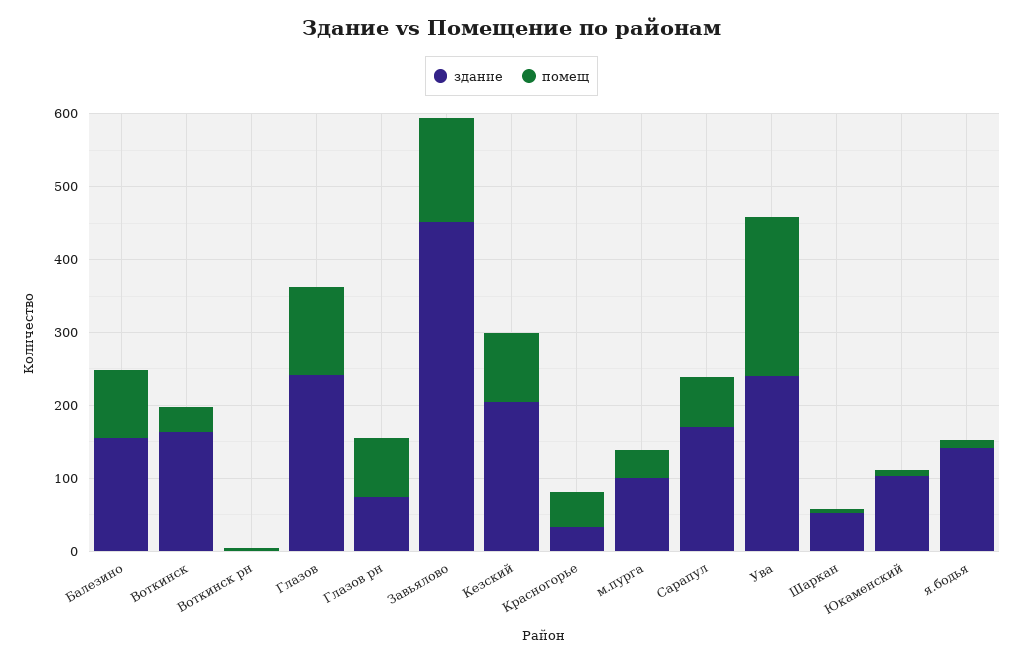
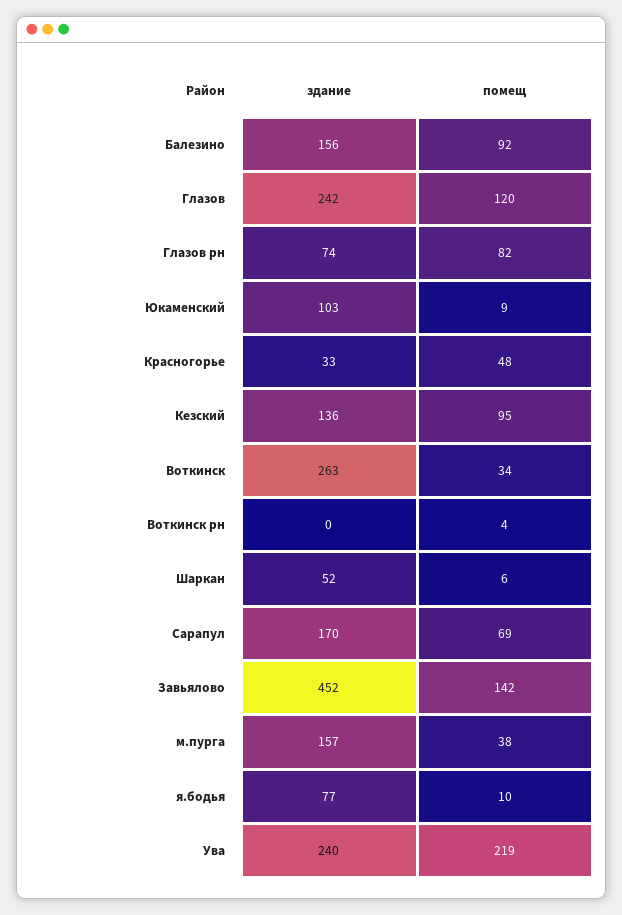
здание, Воткинск: 160 -> 263
здание, Кезский: 200 -> 136
здание, м.пурга: 100 -> 157
здание, я.бодья: 140 -> 77

